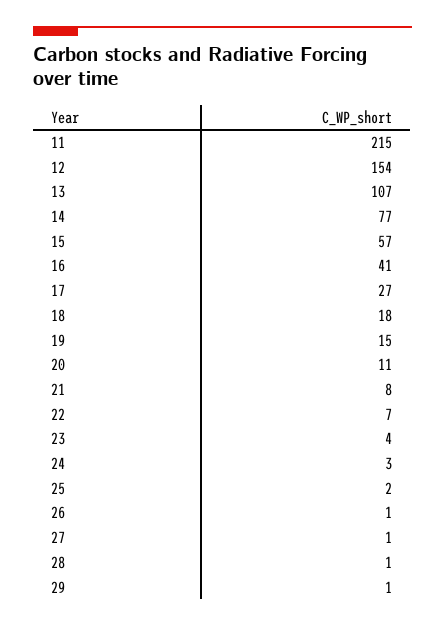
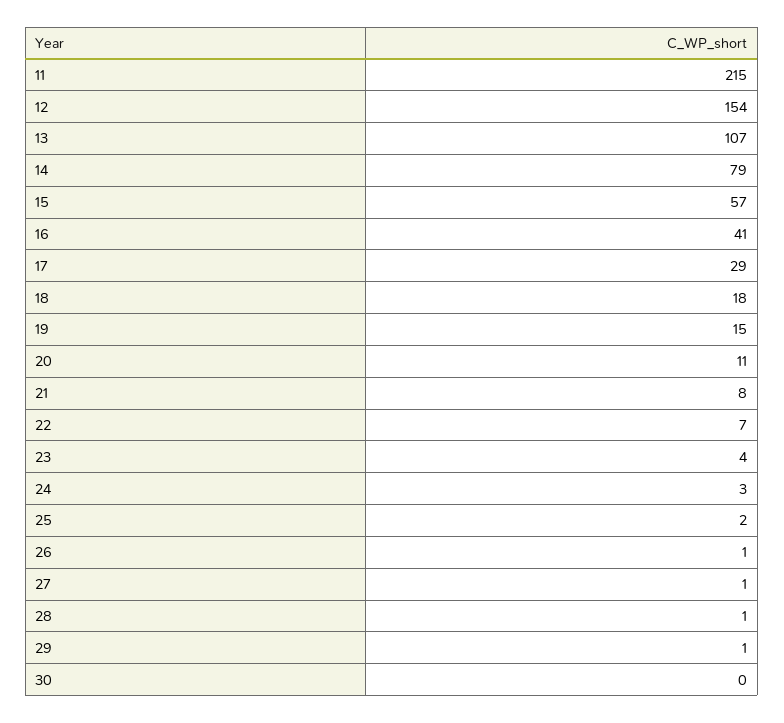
14: 77 -> 79
17: 27 -> 29
30: none -> 0

